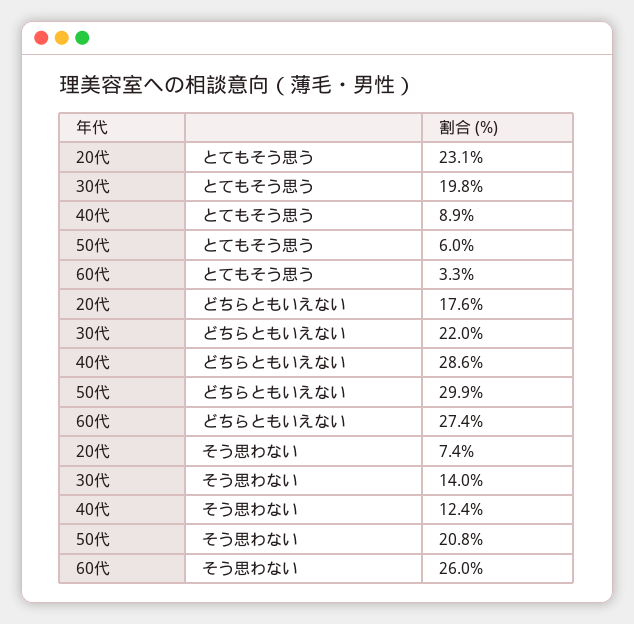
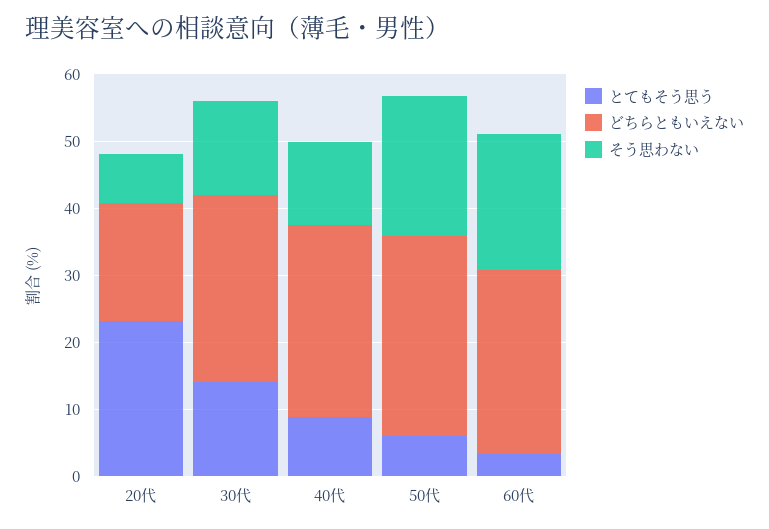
とてもそう思う, 30代: 19.8 -> 14
どちらともいえない, 30代: 22 -> 28
そう思わない, 60代: 26 -> 20

